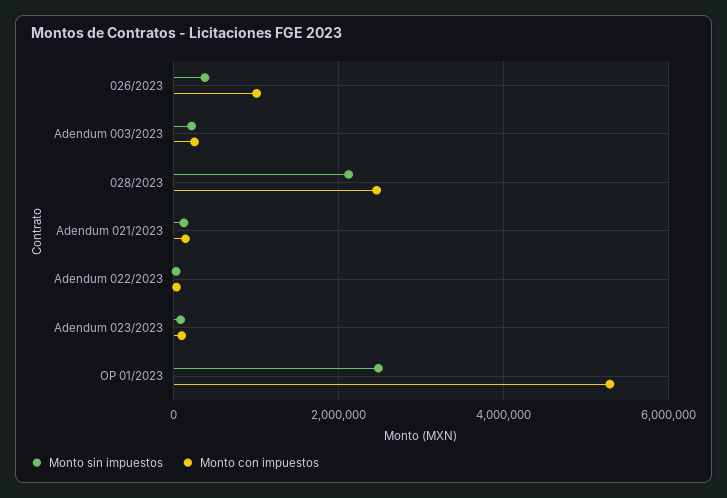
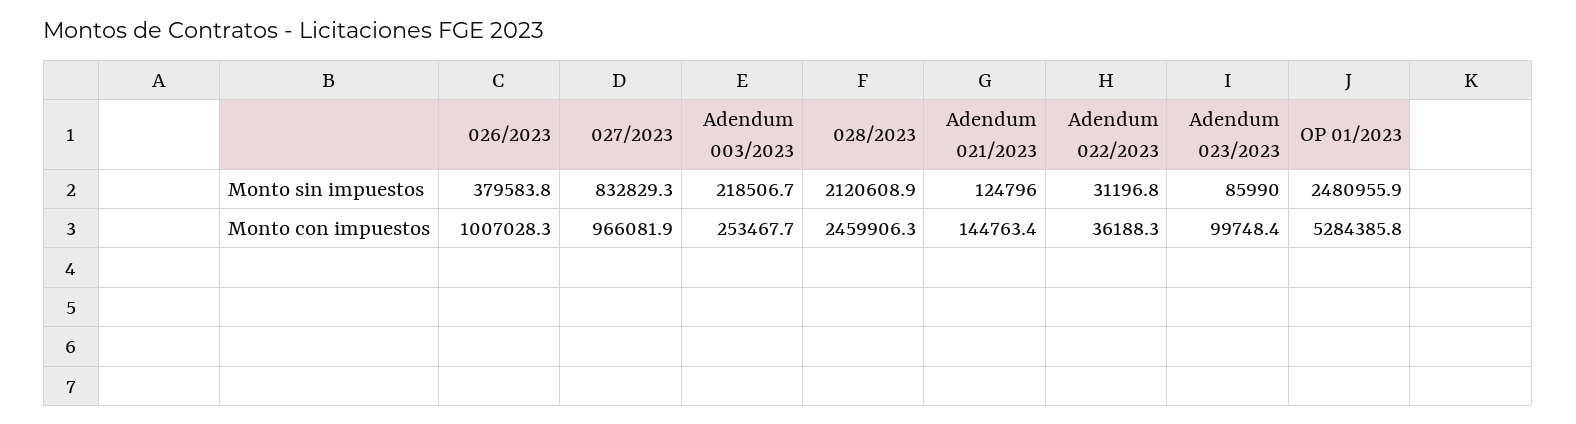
Monto sin impuestos, 027/2023: none -> 832829.3
Monto con impuestos, 027/2023: none -> 966081.9

